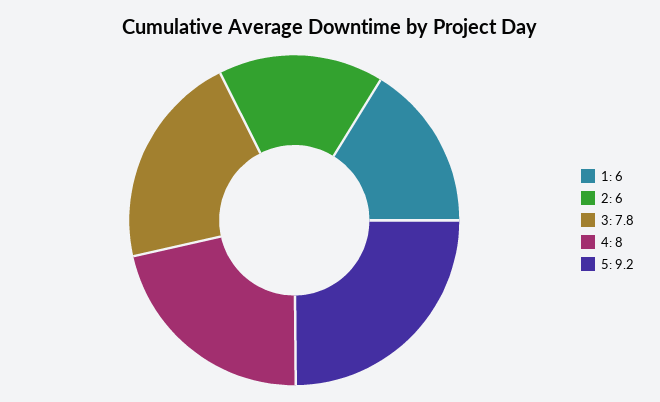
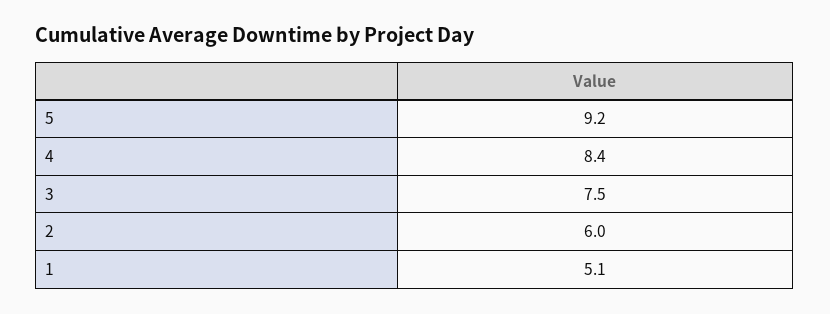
1: 6 -> 5.1
3: 7.8 -> 7.5
4: 8 -> 8.4

